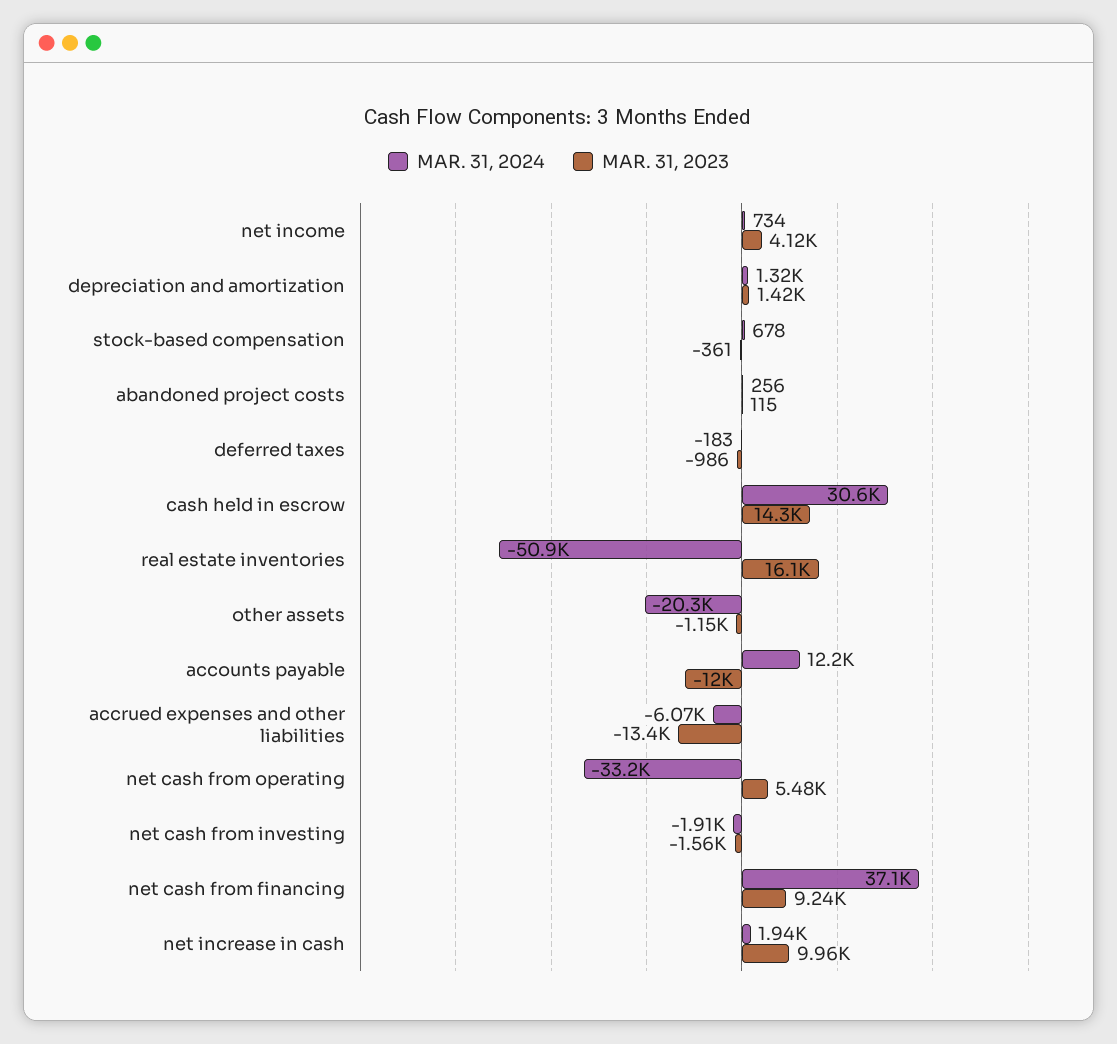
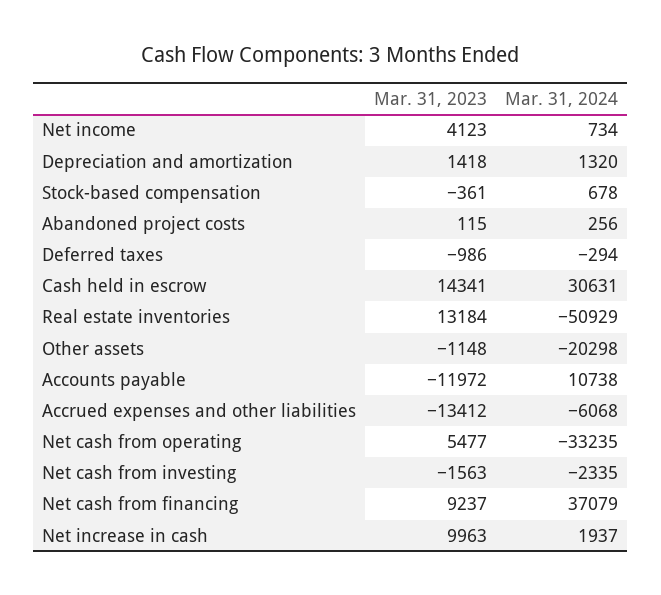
MAR. 31, 2024, deferred taxes: -183 -> -294
MAR. 31, 2023, real estate inventories: 16100 -> 13184
MAR. 31, 2024, accounts payable: 12200 -> 10738
MAR. 31, 2024, net cash from investing: -1910 -> -2335

